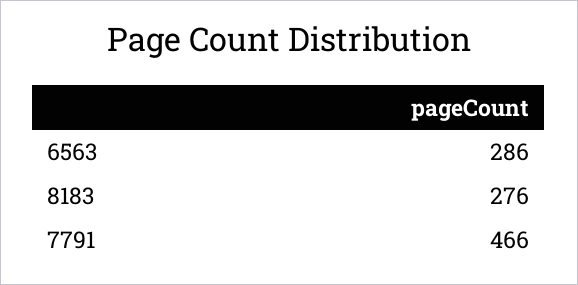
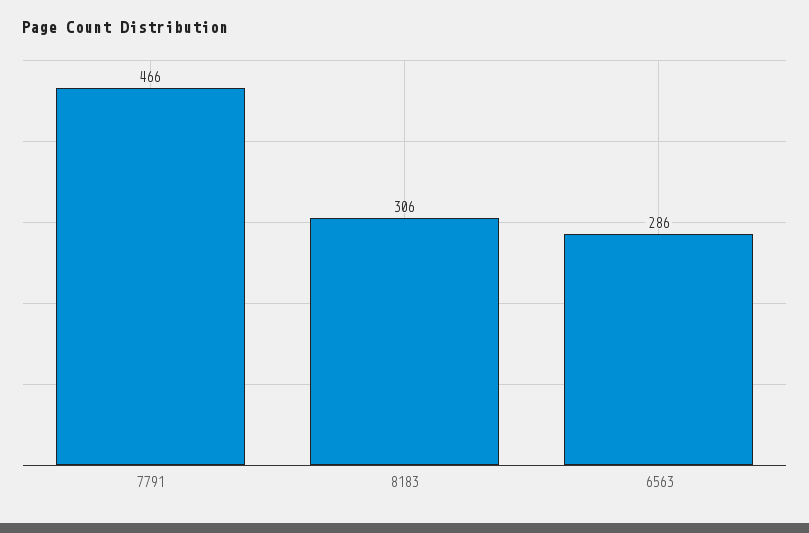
8183: 276 -> 306

